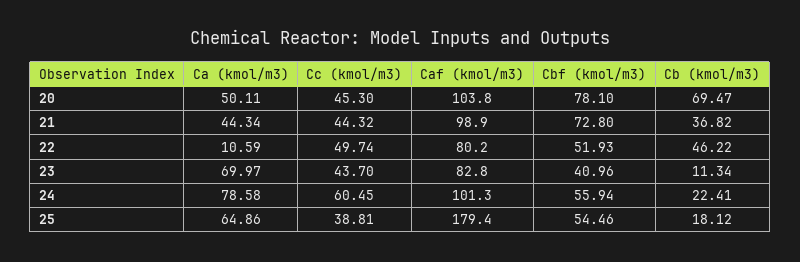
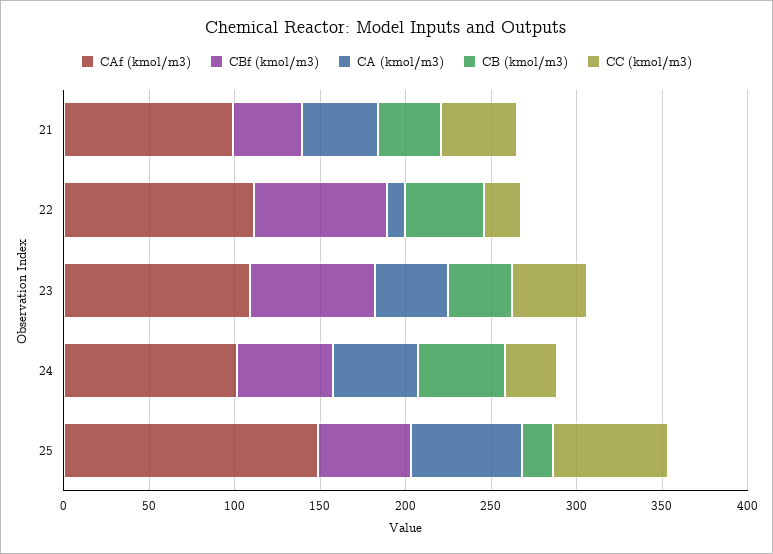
Ca (kmol/m3), 20: 50.11 -> none
Cc (kmol/m3), 20: 45.3 -> none
Caf (kmol/m3), 20: 103.8 -> none
Cbf (kmol/m3), 20: 78.1 -> none
Cb (kmol/m3), 20: 69.47 -> none
Cbf (kmol/m3), 21: 72.8 -> 40
Cc (kmol/m3), 22: 49.74 -> 20
Caf (kmol/m3), 22: 80.2 -> 110
Cbf (kmol/m3), 22: 51.93 -> 80
Ca (kmol/m3), 23: 69.97 -> 40
Caf (kmol/m3), 23: 82.8 -> 110
Cbf (kmol/m3), 23: 40.96 -> 70
Cb (kmol/m3), 23: 11.34 -> 40
Ca (kmol/m3), 24: 78.58 -> 50
Cc (kmol/m3), 24: 60.45 -> 30
Cb (kmol/m3), 24: 22.41 -> 50
Cc (kmol/m3), 25: 38.81 -> 70
Caf (kmol/m3), 25: 179.4 -> 150

